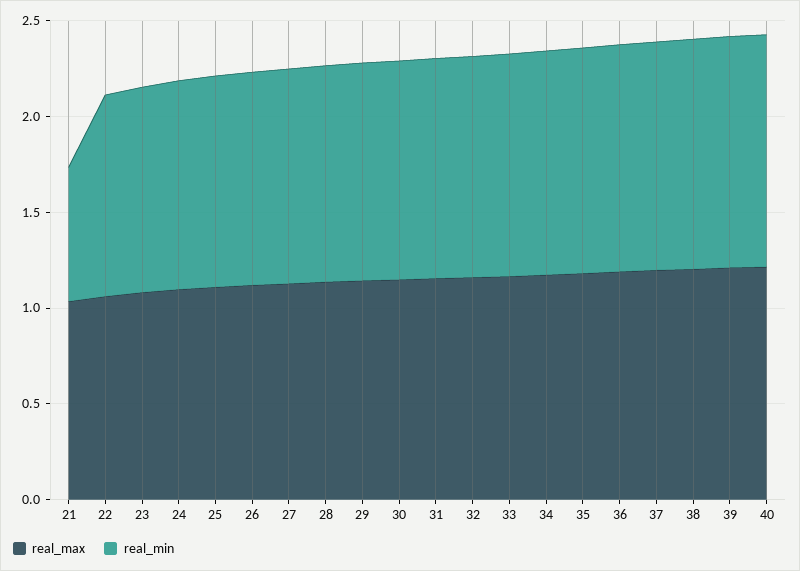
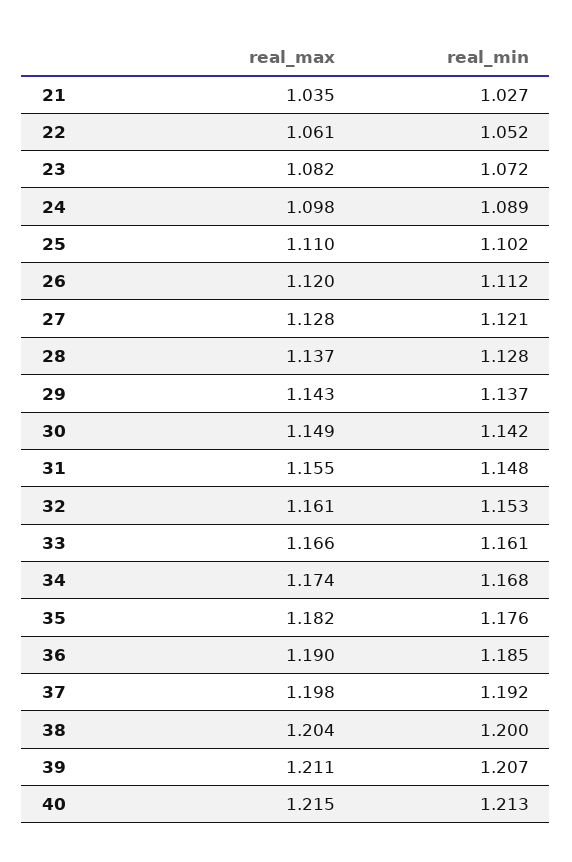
real_min, 21: 0.7 -> 1.027

